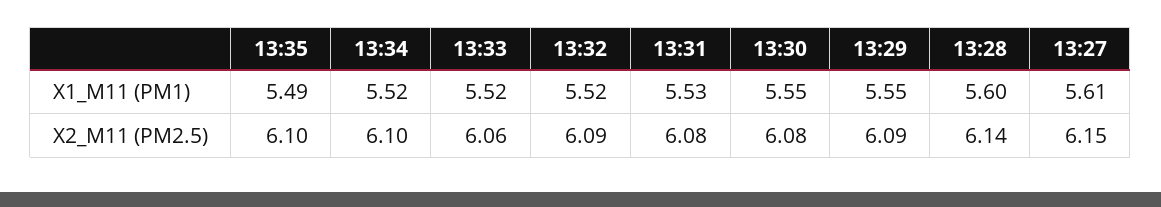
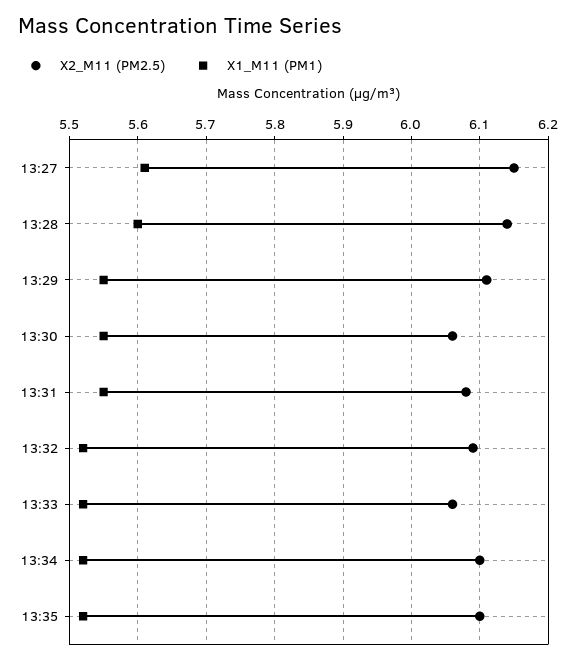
X1_M11 (PM1), 13:35: 5.49 -> 5.52
X1_M11 (PM1), 13:31: 5.53 -> 5.55
X2_M11 (PM2.5), 13:30: 6.08 -> 6.06
X2_M11 (PM2.5), 13:29: 6.09 -> 6.11

